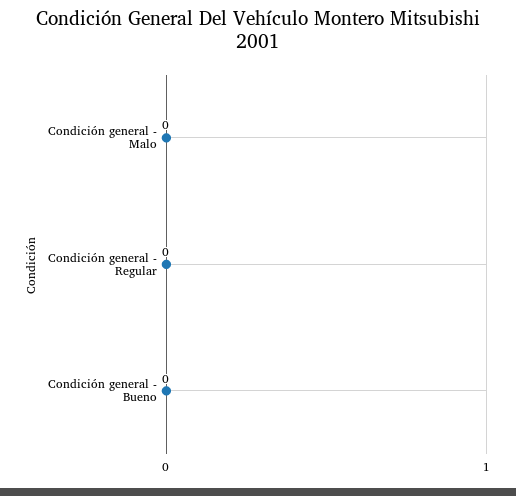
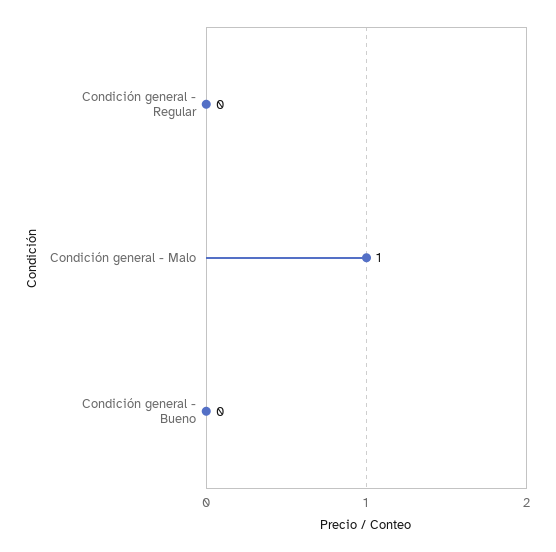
Condición general - Malo: 0 -> 1

